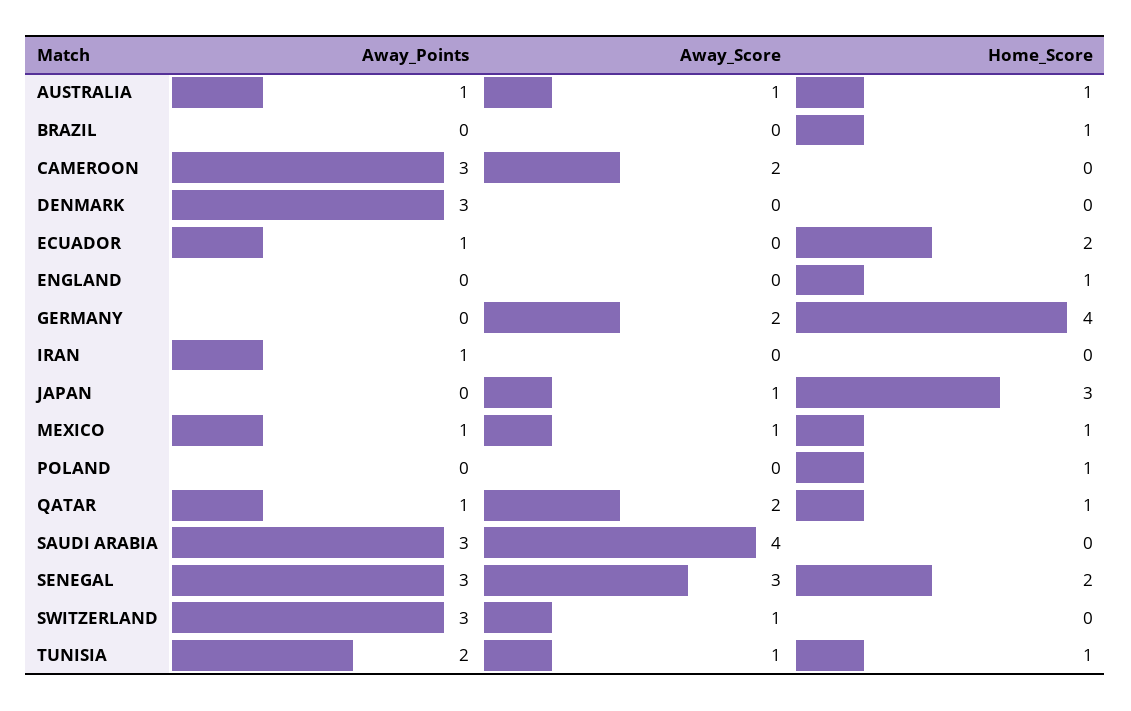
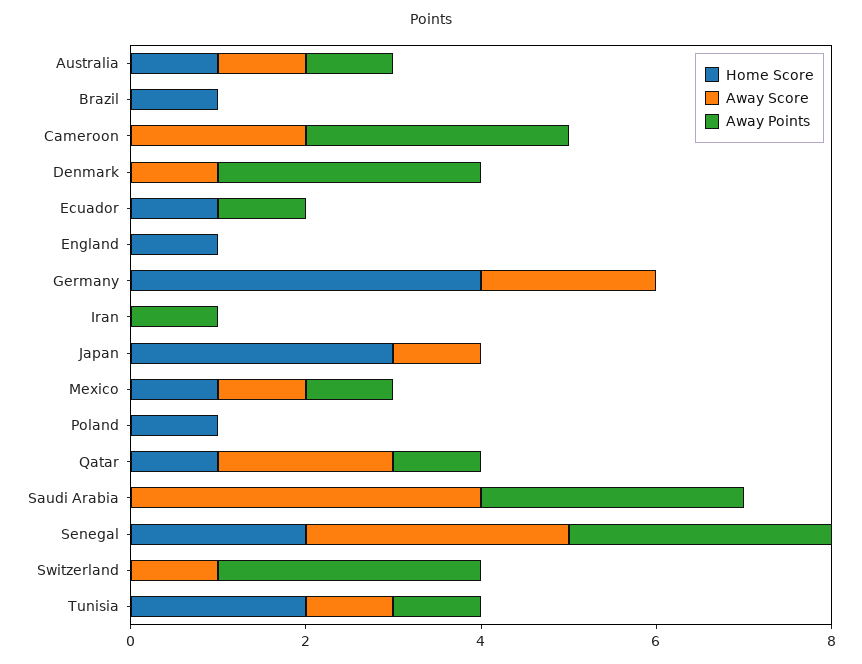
Away_Score, DENMARK: 0 -> 1
Home_Score, ECUADOR: 2 -> 1
Away_Points, TUNISIA: 2 -> 1
Home_Score, TUNISIA: 1 -> 2

